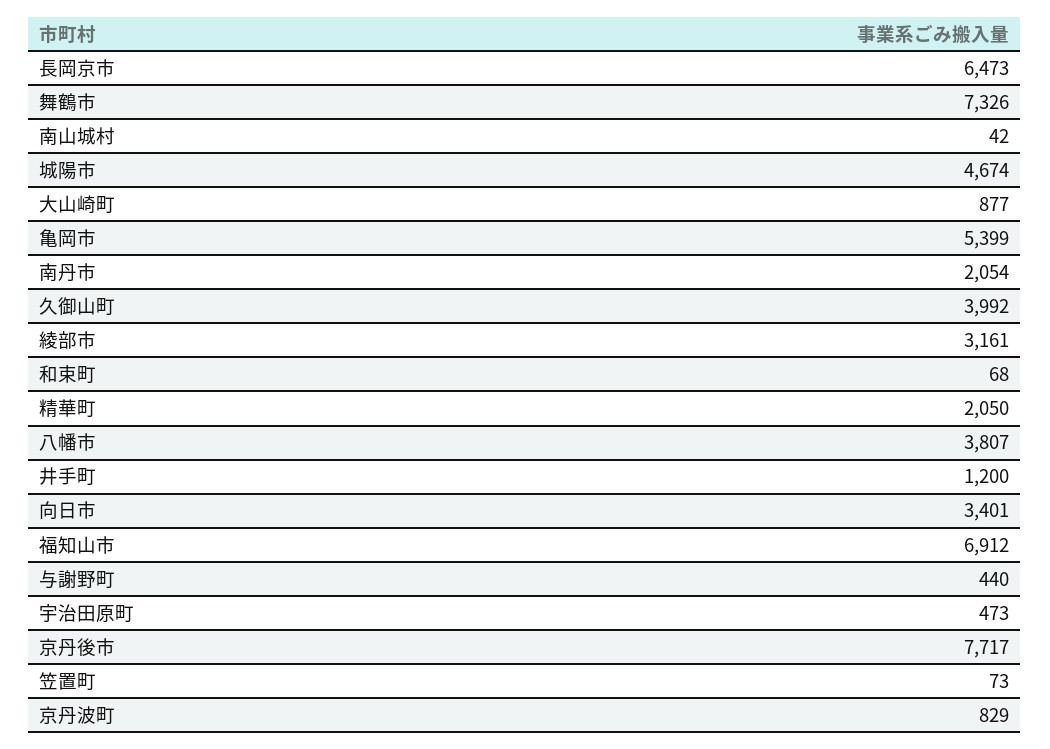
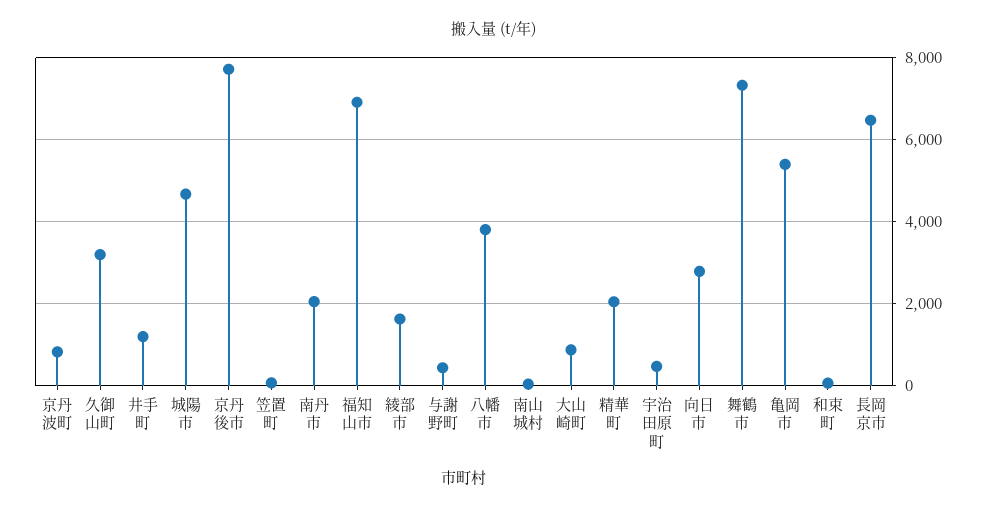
久御山町: 3992 -> 3200
綾部市: 3161 -> 1600
向日市: 3401 -> 2800

